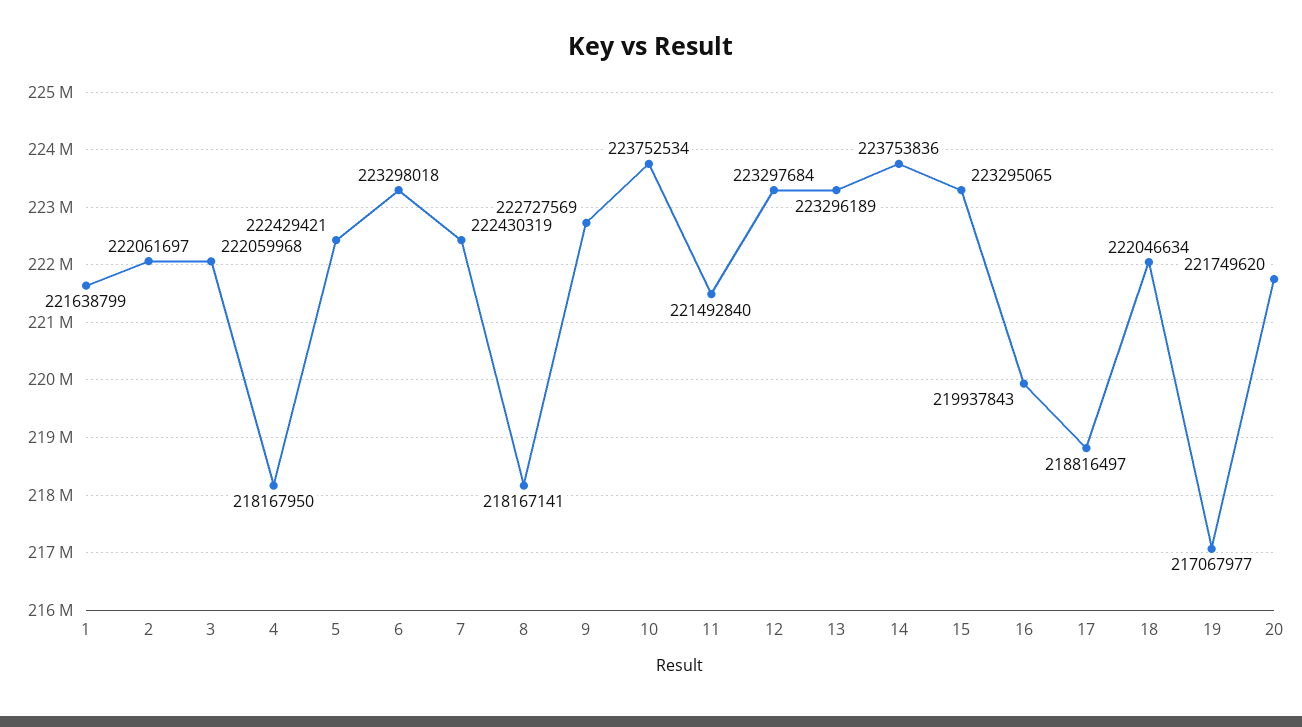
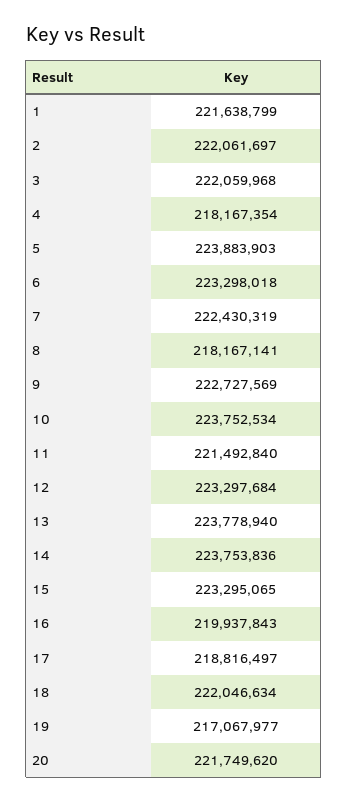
4: 218167950 -> 218167354
5: 222429421 -> 223883903
13: 223296189 -> 223778940

